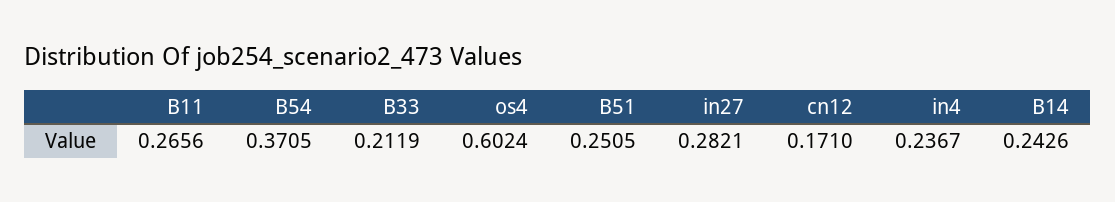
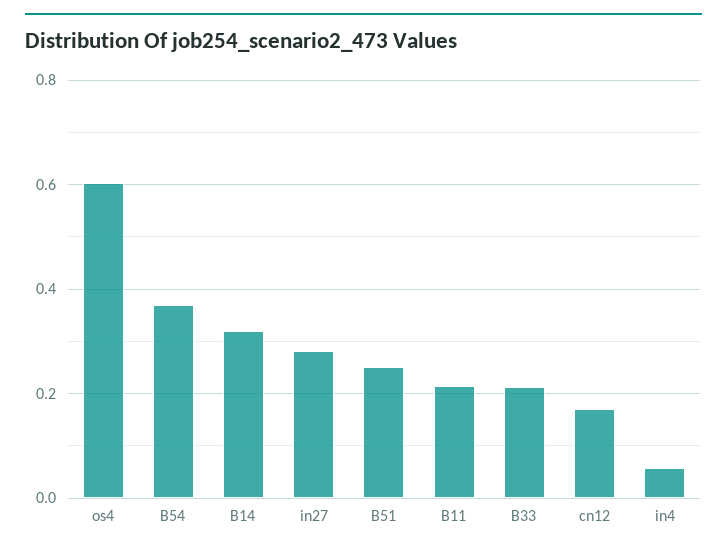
B11: 0.2656 -> 0.22
in4: 0.2367 -> 0.06
B14: 0.2426 -> 0.32

